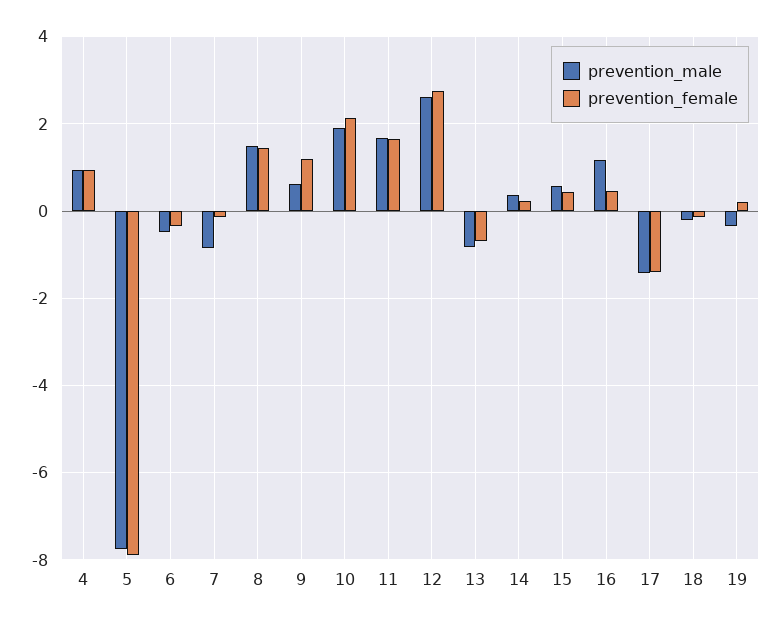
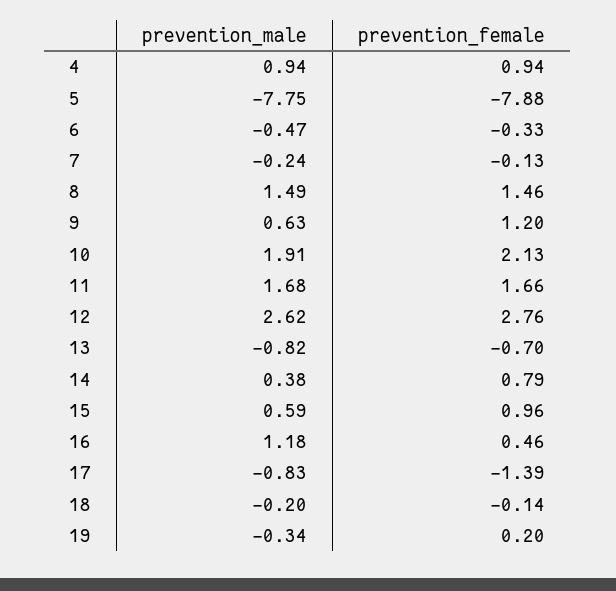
prevention_male, 7: -0.8 -> -0.24
prevention_female, 14: 0.2 -> 0.79
prevention_female, 15: 0.4 -> 0.96
prevention_male, 17: -1.4 -> -0.83

